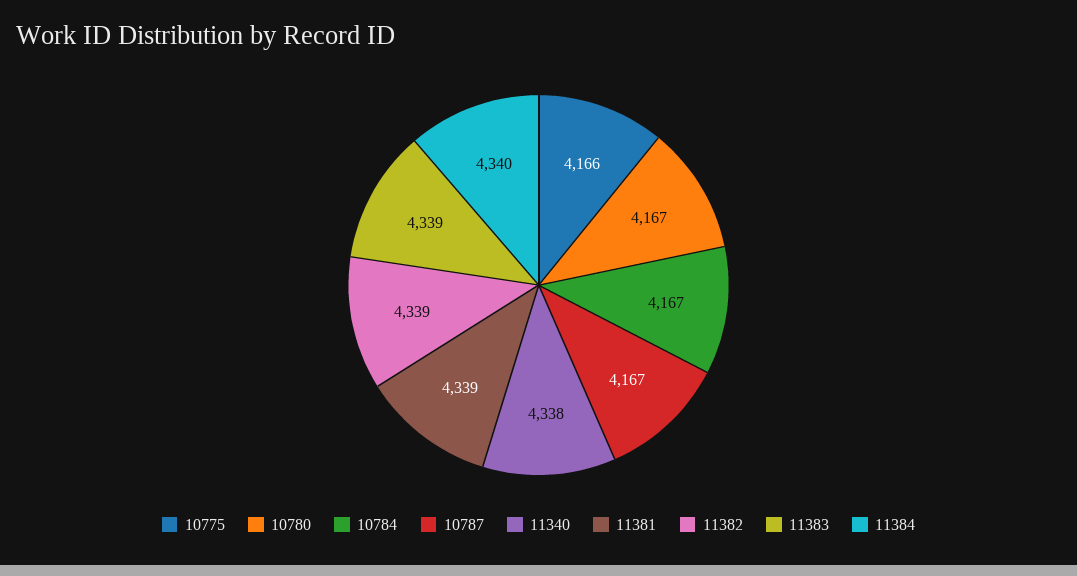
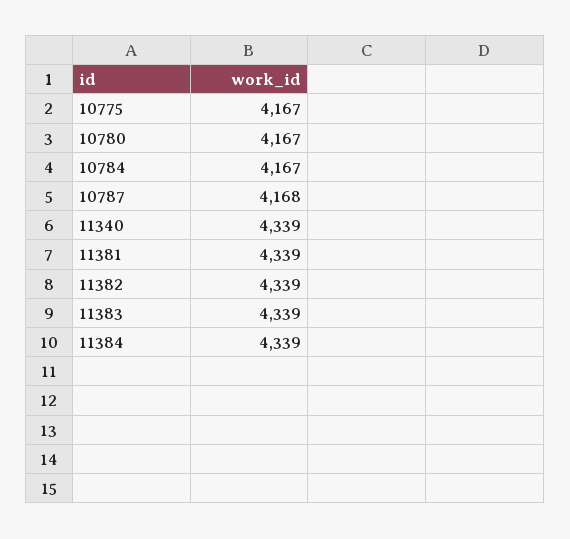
10775: 4166 -> 4167
10787: 4167 -> 4168
11340: 4338 -> 4339
11384: 4340 -> 4339

